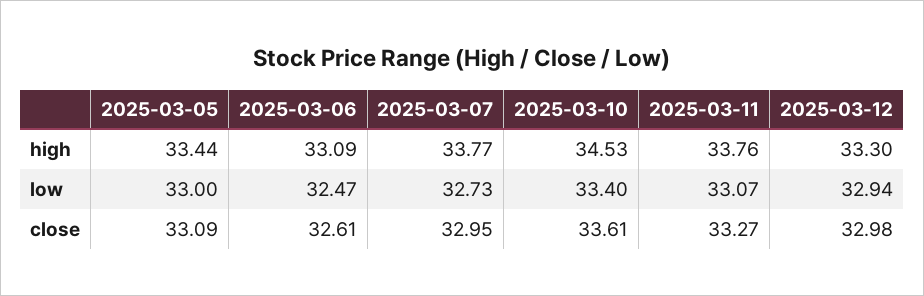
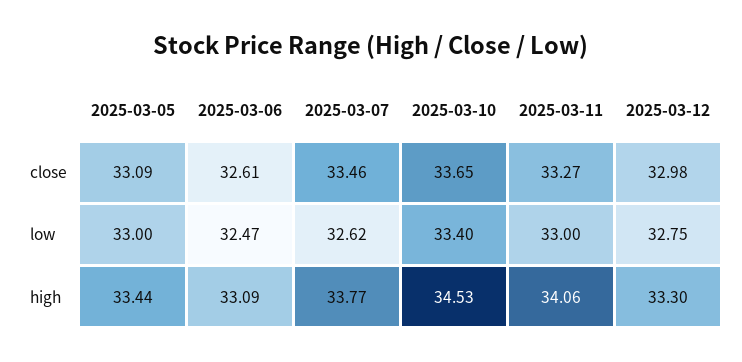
2025-03-11, high: 33.76 -> 34.06
2025-03-07, low: 32.73 -> 32.62
2025-03-11, low: 33.07 -> 33
2025-03-12, low: 32.94 -> 32.75
2025-03-07, close: 32.95 -> 33.46
2025-03-10, close: 33.61 -> 33.65

